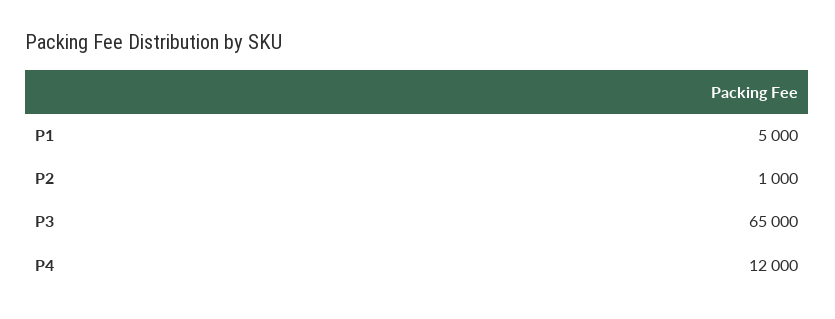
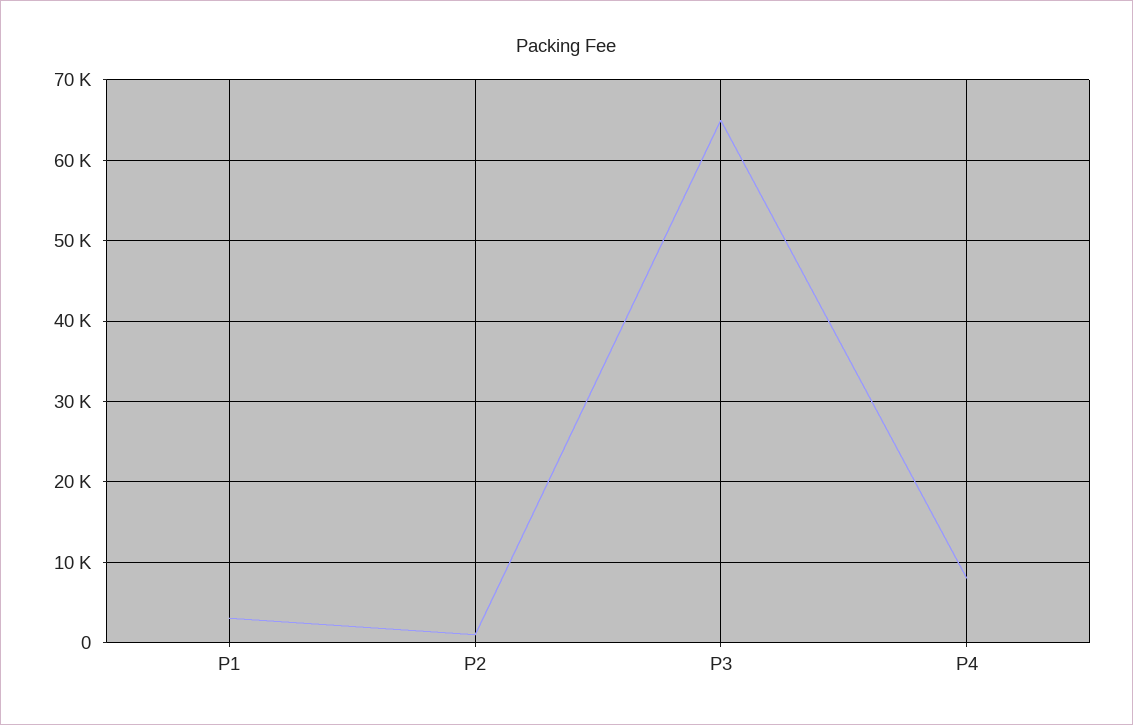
P1: 5000 -> 3000
P4: 12000 -> 8000

